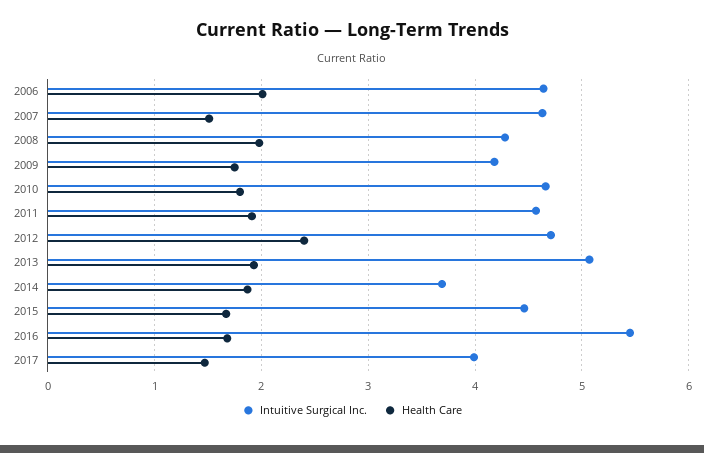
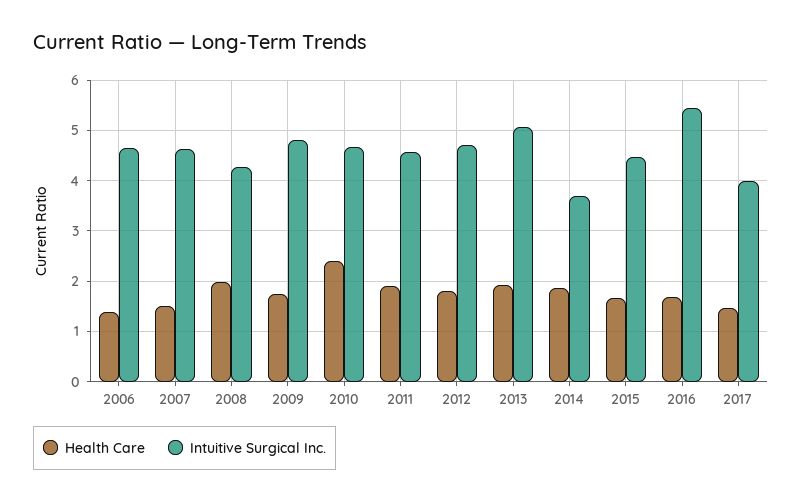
Health Care, 2006: 2 -> 1.4
Intuitive Surgical Inc., 2009: 4.2 -> 4.8
Health Care, 2010: 1.8 -> 2.4
Health Care, 2012: 2.4 -> 1.8

